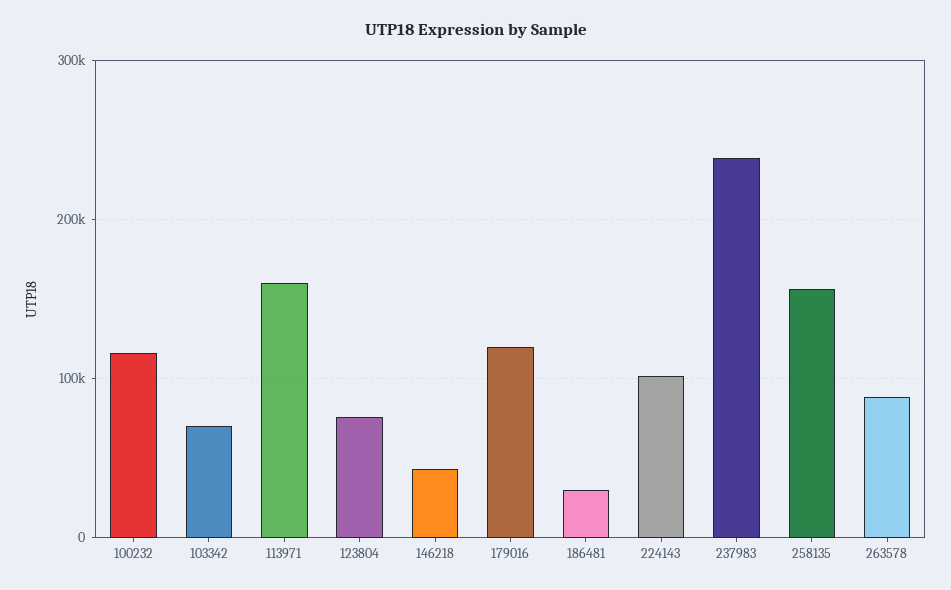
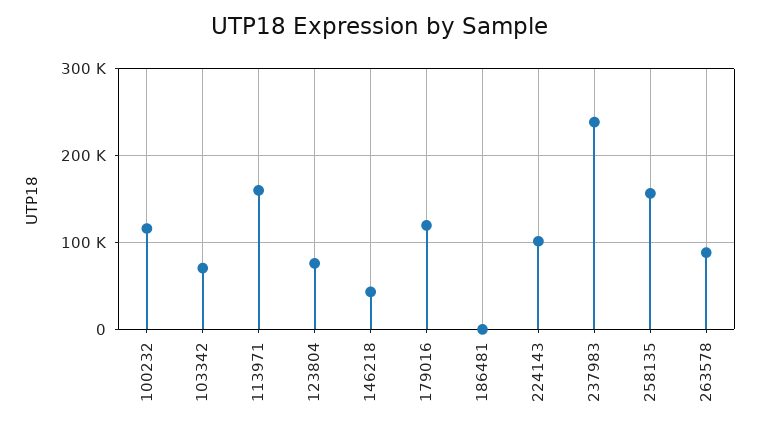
186481: 30000 -> 0

